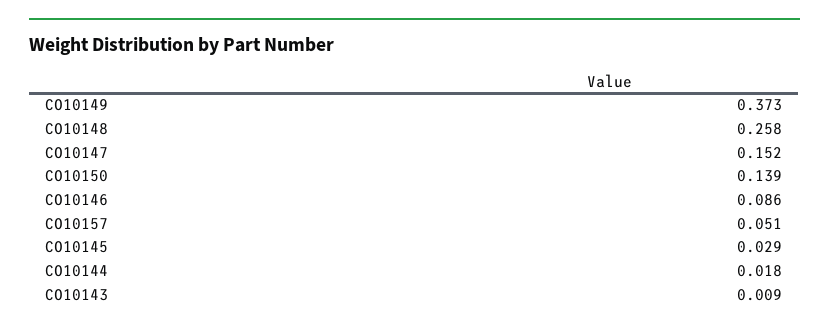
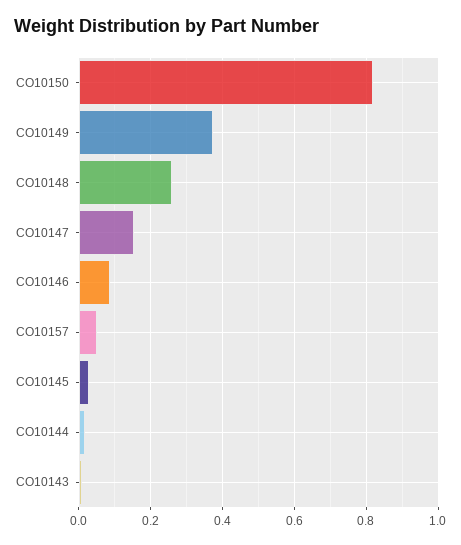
CO10150: 0.139 -> 0.82

